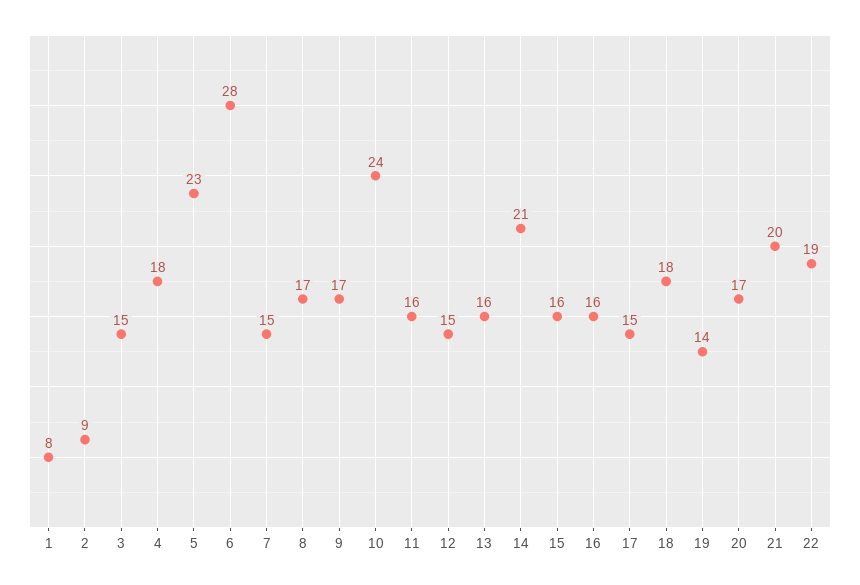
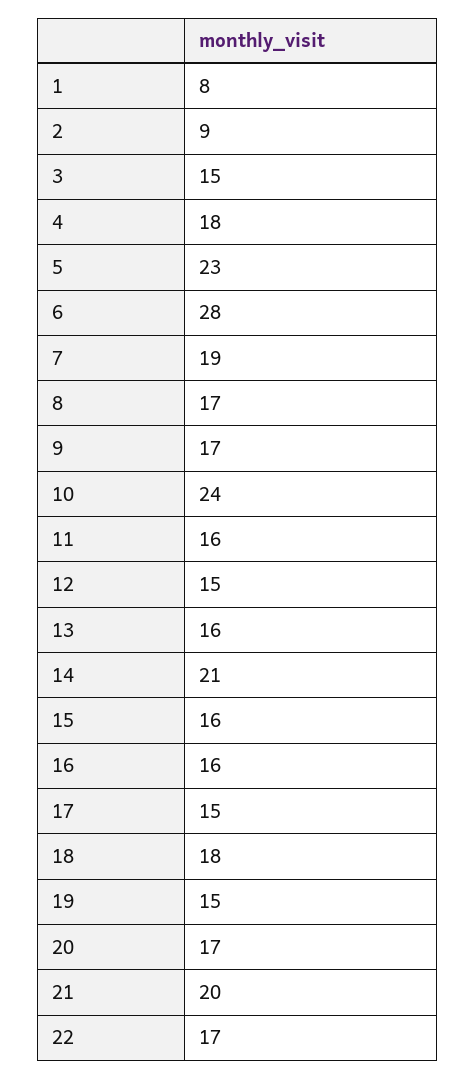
7: 15 -> 19
19: 14 -> 15
22: 19 -> 17

